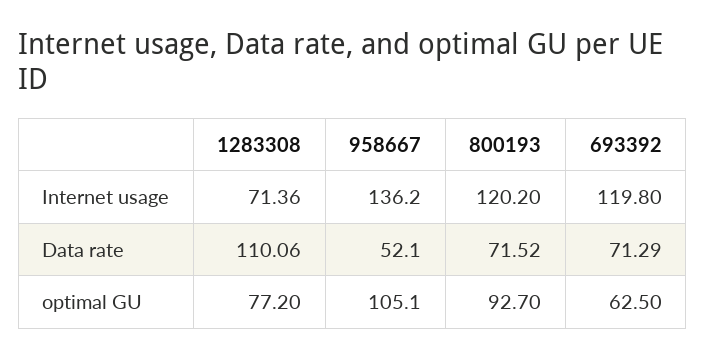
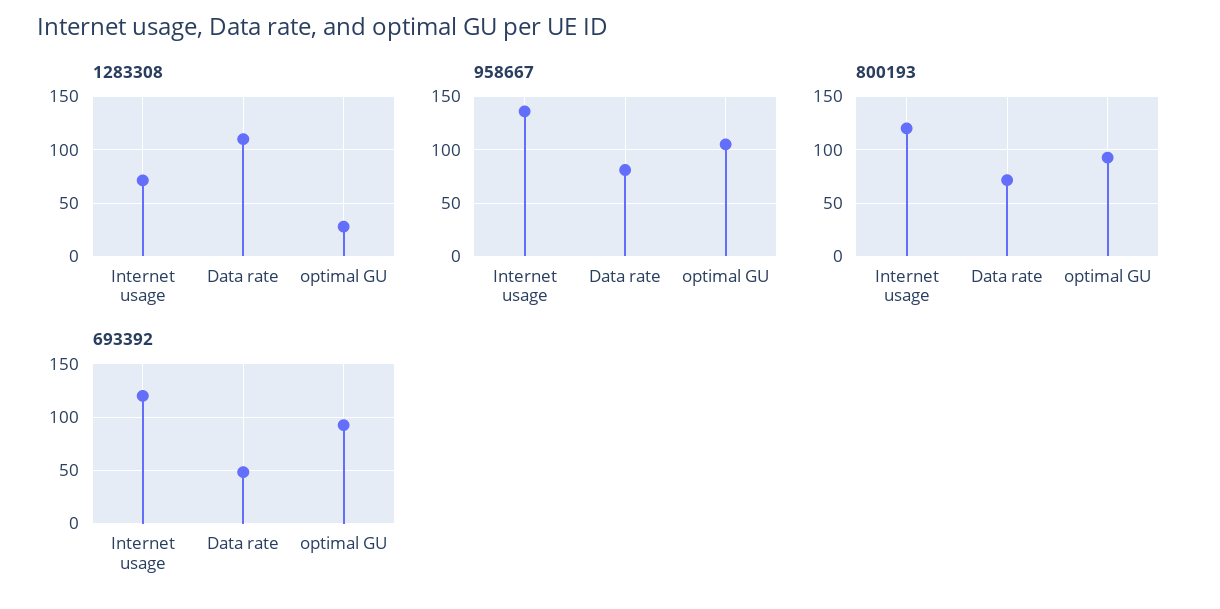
958667, Data rate: 52.1 -> 80
693392, Data rate: 71.29 -> 50
1283308, optimal GU: 77.2 -> 30
693392, optimal GU: 62.5 -> 90

